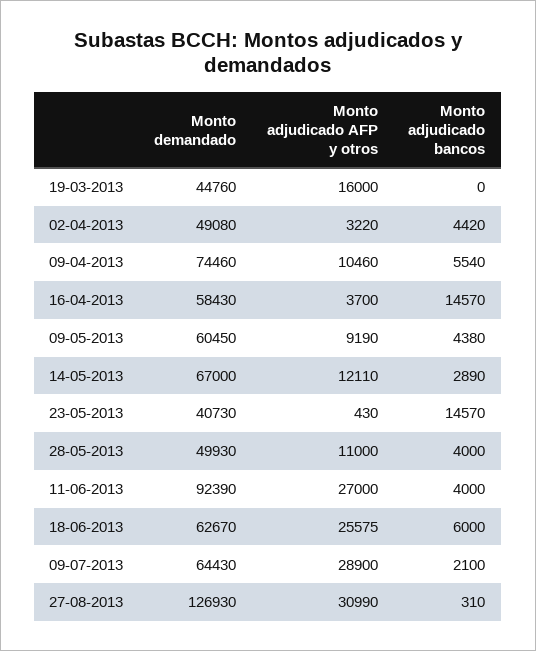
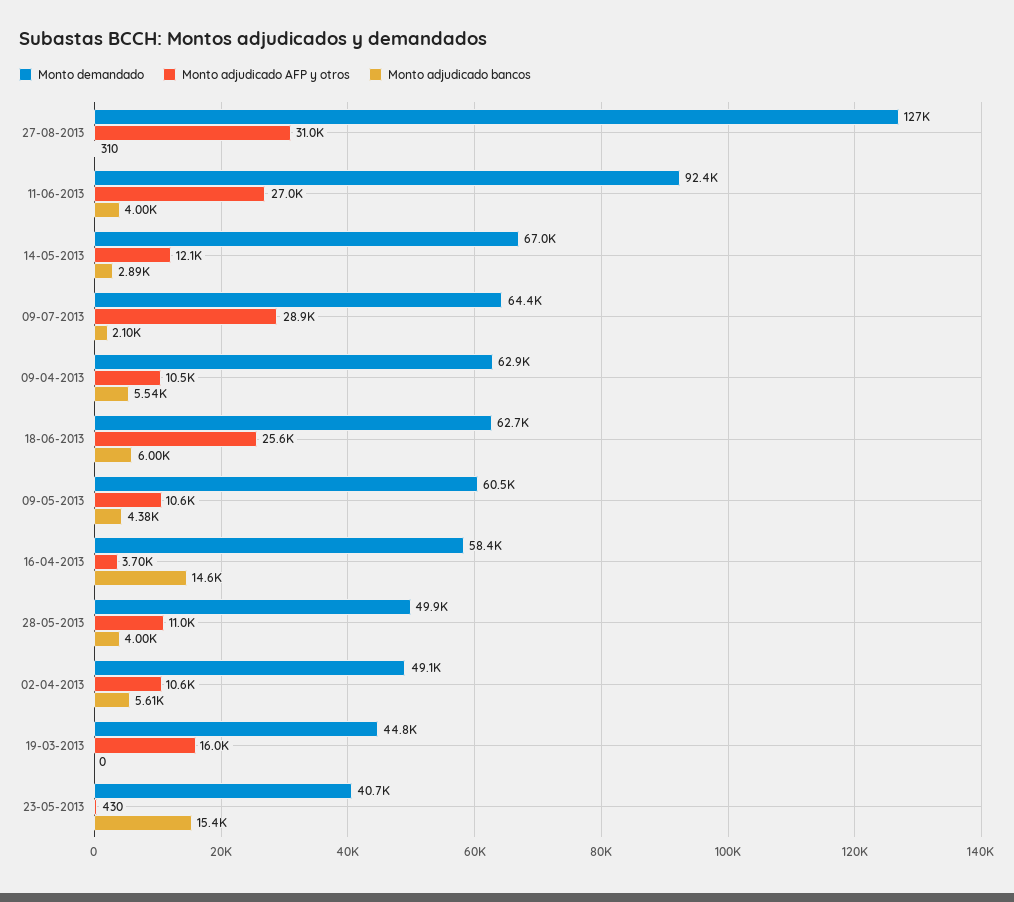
Monto adjudicado AFP y otros, 02-04-2013: 3220 -> 10600
Monto adjudicado bancos, 02-04-2013: 4420 -> 5610
Monto demandado, 09-04-2013: 74460 -> 62900
Monto adjudicado AFP y otros, 09-05-2013: 9190 -> 10600
Monto adjudicado bancos, 23-05-2013: 14570 -> 15400

